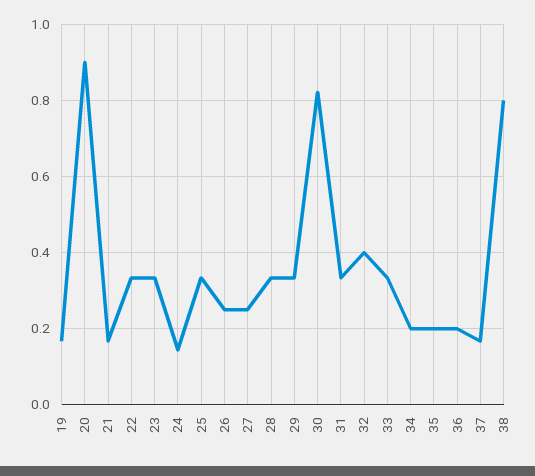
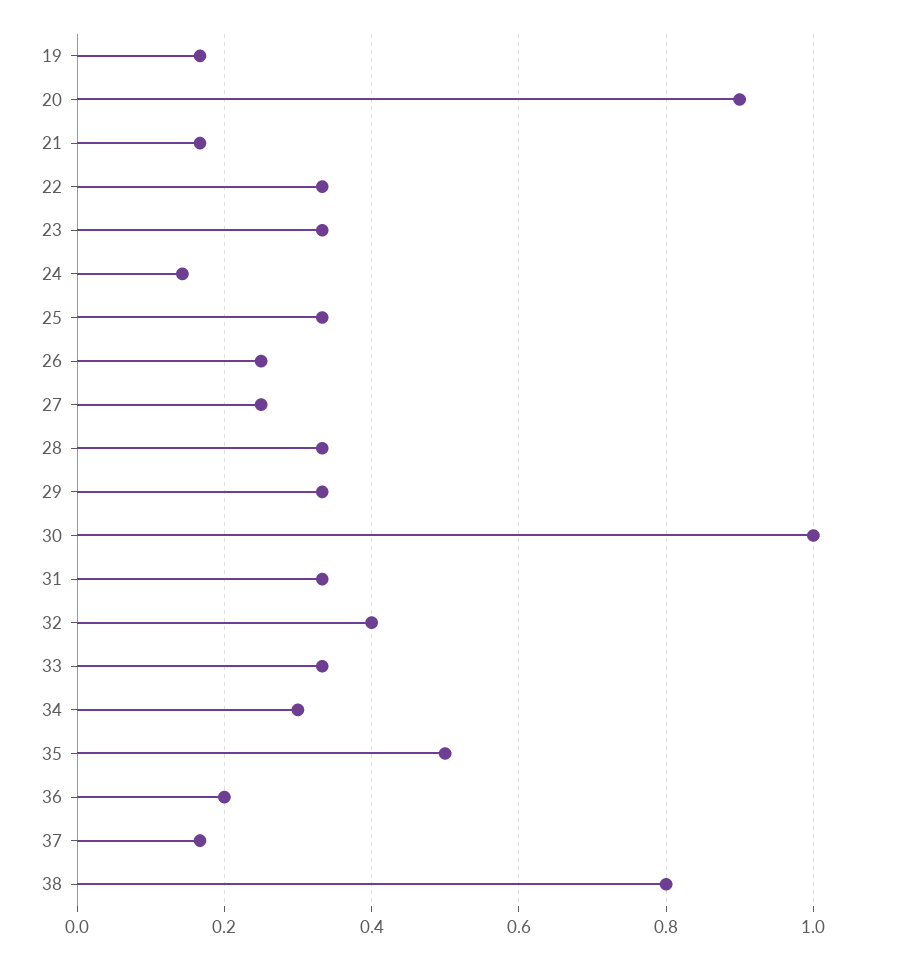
30: 0.82 -> 1
34: 0.2 -> 0.3
35: 0.2 -> 0.5

